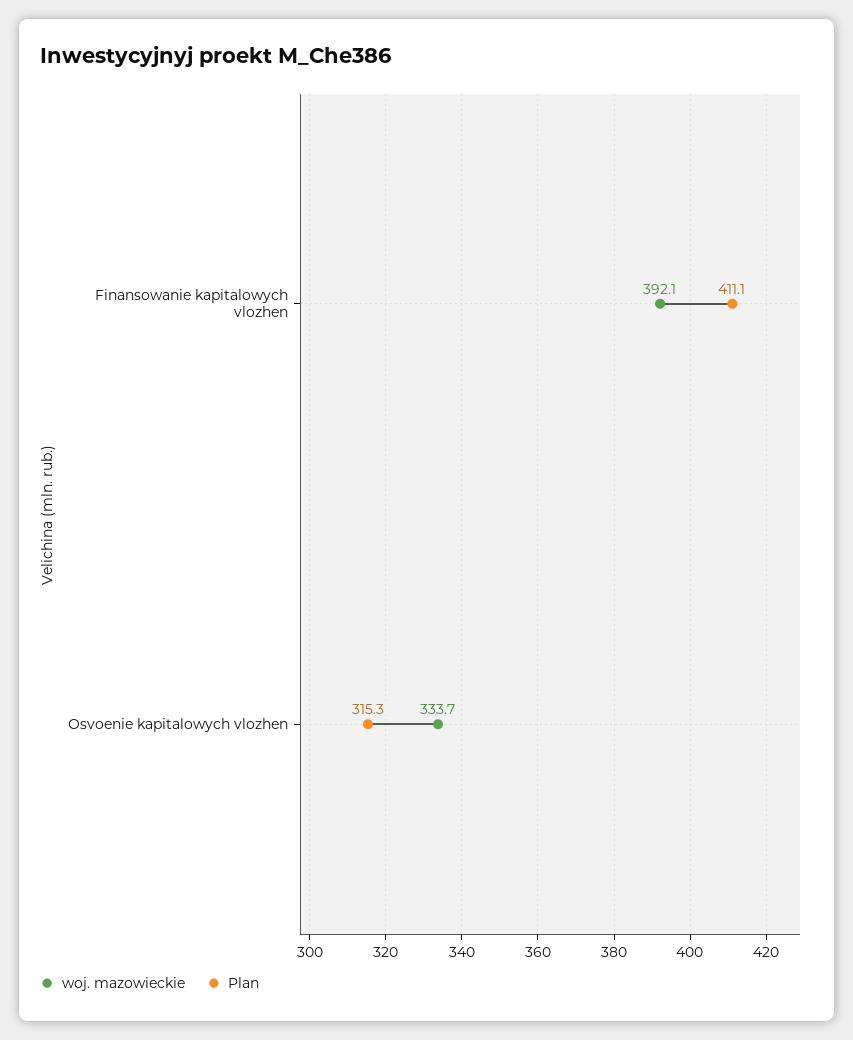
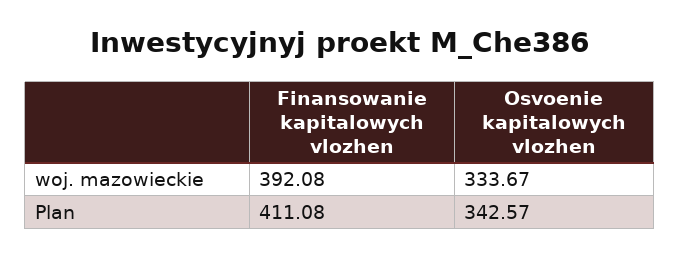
Plan, Osvoenie kapitalowych vlozhen: 315.3 -> 342.57

